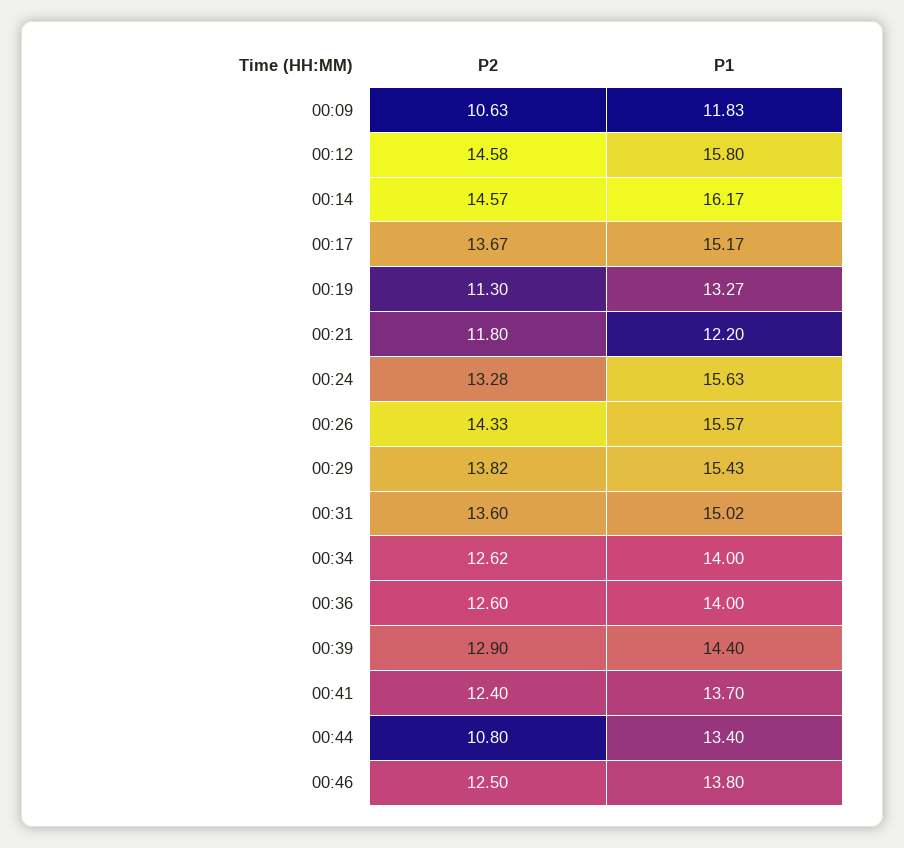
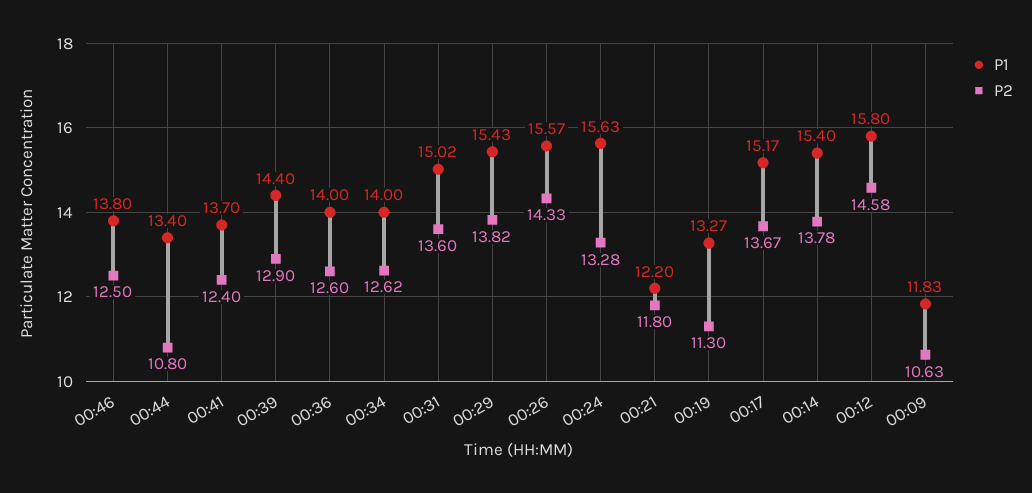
P2, 00:14: 14.57 -> 13.78
P1, 00:14: 16.17 -> 15.4

